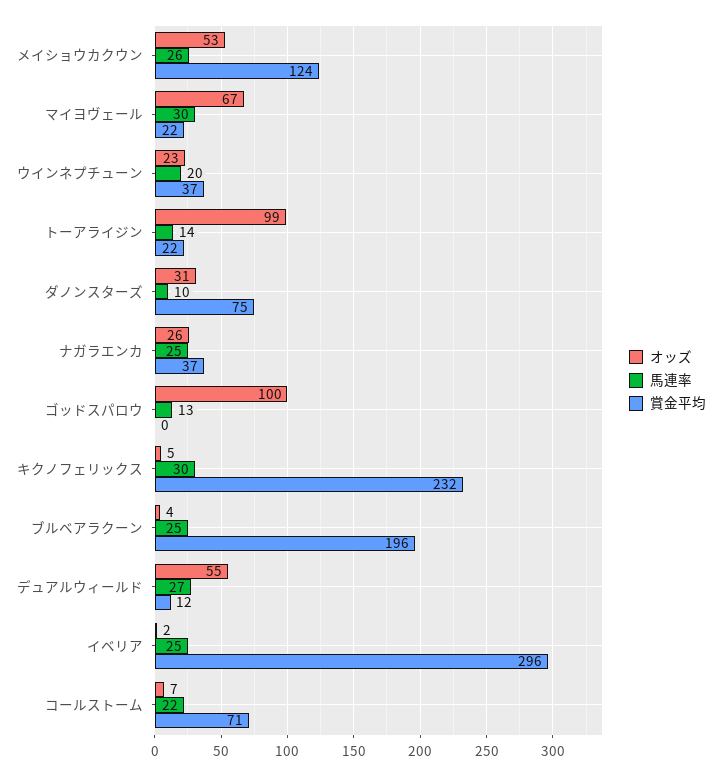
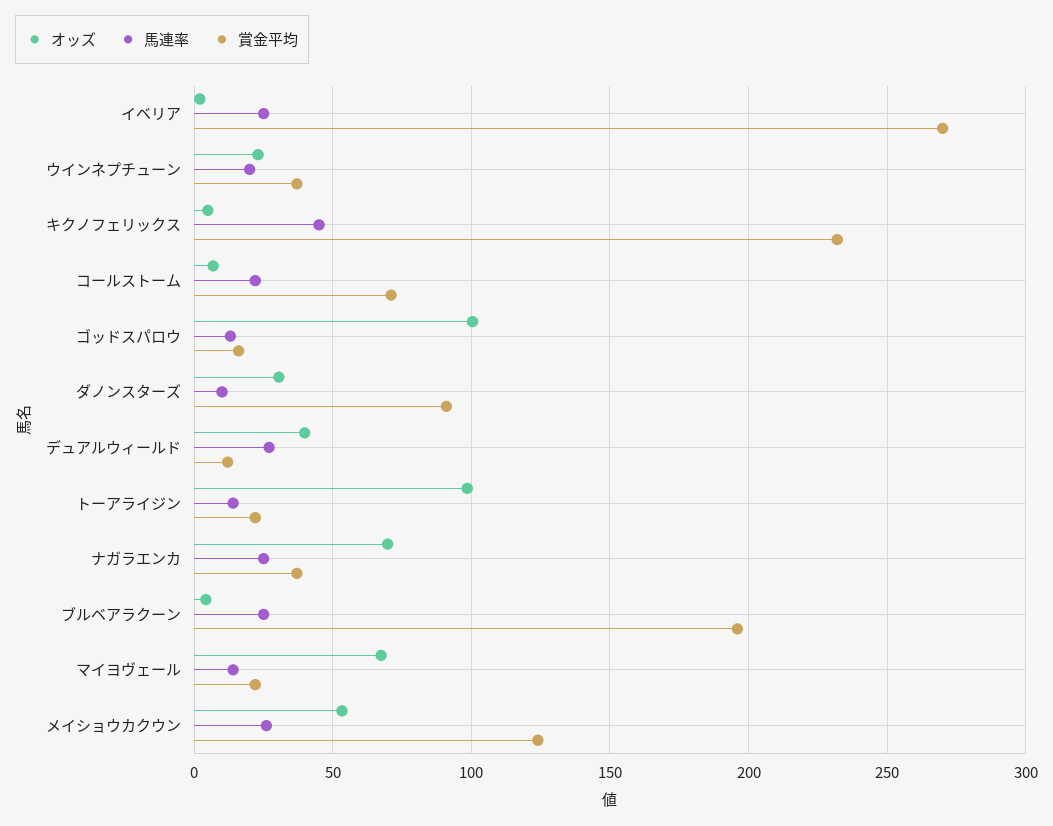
馬連率, マイヨヴェール: 30 -> 15
賞金平均, ダノンスターズ: 75 -> 90
オッズ, ナガラエンカ: 26 -> 70
賞金平均, ゴッドスパロウ: 0 -> 15
馬連率, キクノフェリックス: 30 -> 45
オッズ, デュアルウィールド: 55 -> 40
賞金平均, イベリア: 296 -> 270

